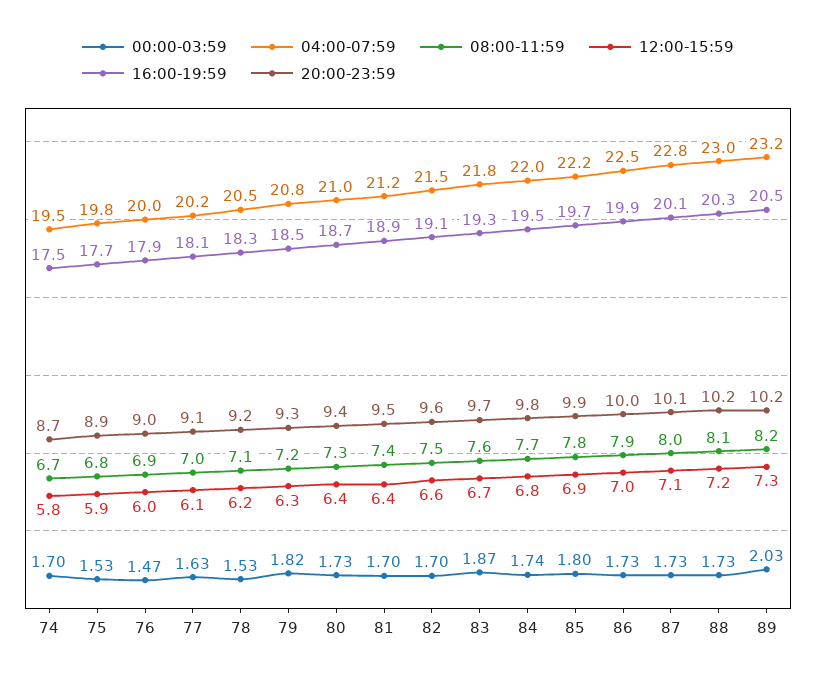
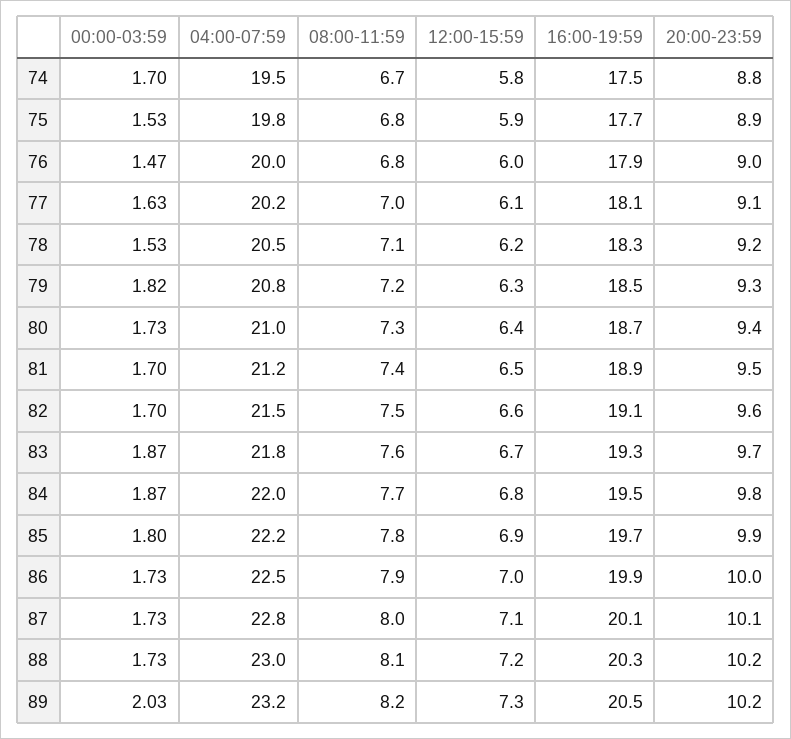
20:00-23:59, 74: 8.7 -> 8.8
08:00-11:59, 76: 6.9 -> 6.8
12:00-15:59, 81: 6.4 -> 6.5
00:00-03:59, 84: 1.74 -> 1.87

